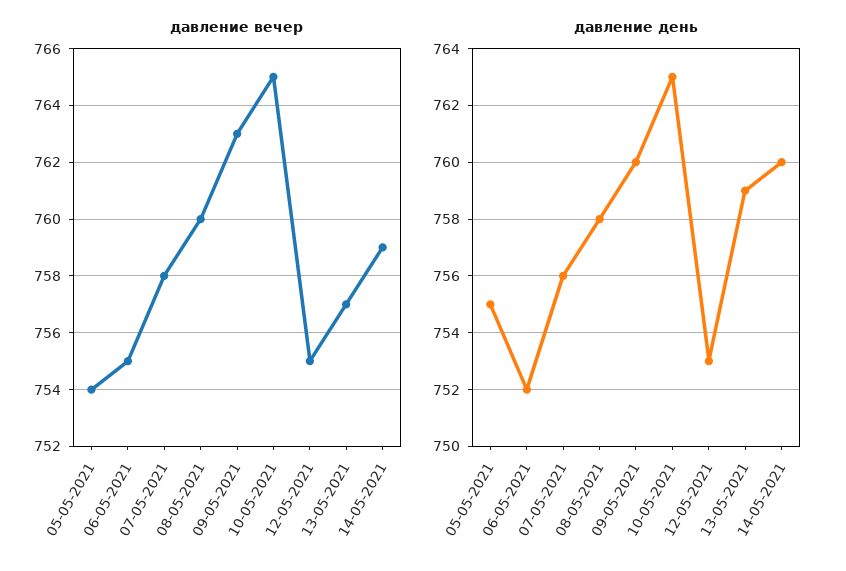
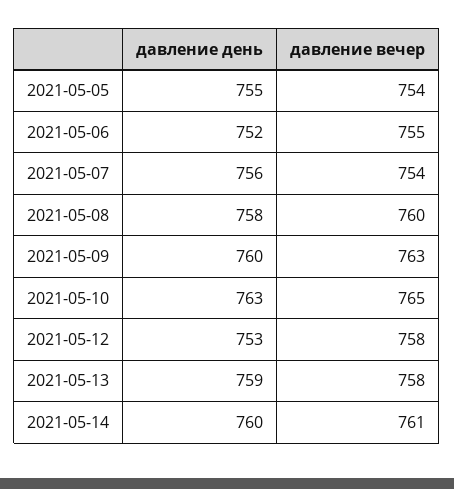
давление вечер, 07-05-2021: 758 -> 754
давление вечер, 12-05-2021: 755 -> 758
давление вечер, 13-05-2021: 757 -> 758
давление вечер, 14-05-2021: 759 -> 761

